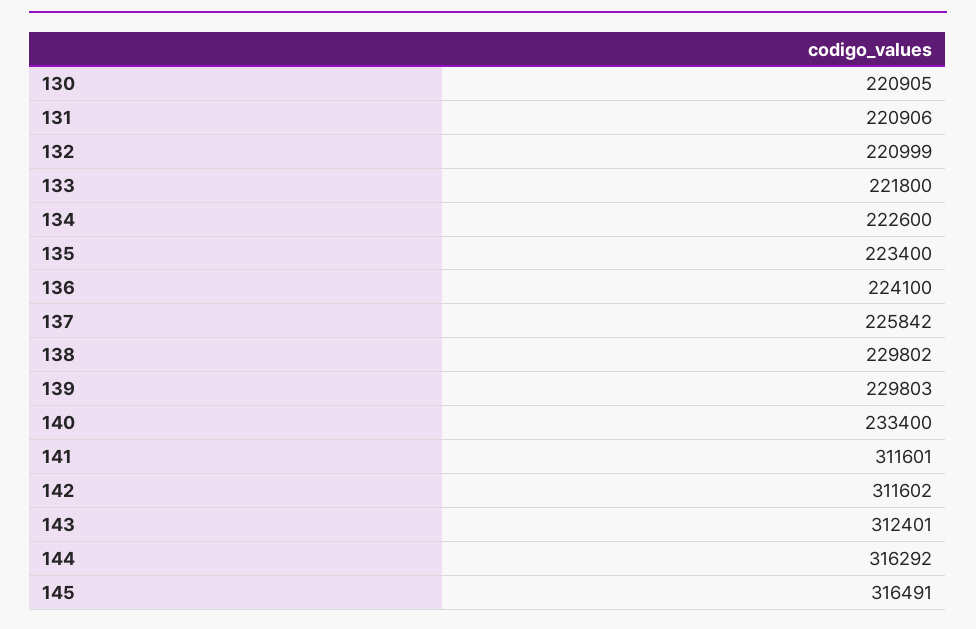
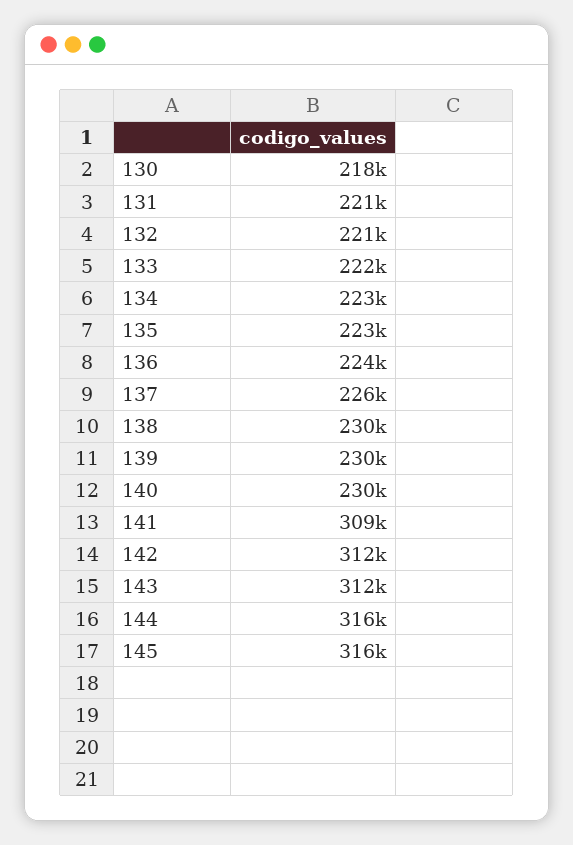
130: 220905 -> 218000
140: 233400 -> 230000
141: 311601 -> 309000

